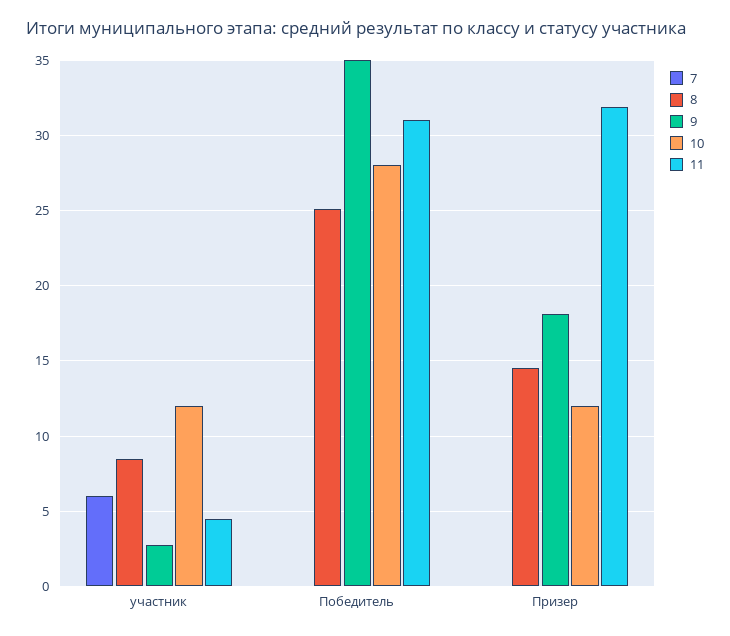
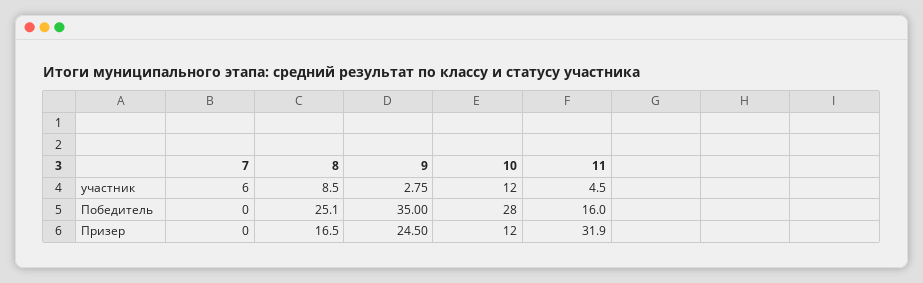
11, Победитель: 31 -> 16
8, Призер: 14.5 -> 16.5
9, Призер: 18 -> 24.5

